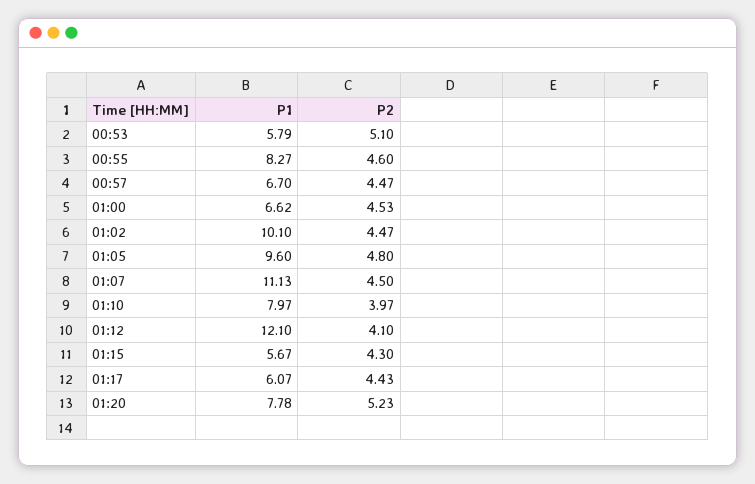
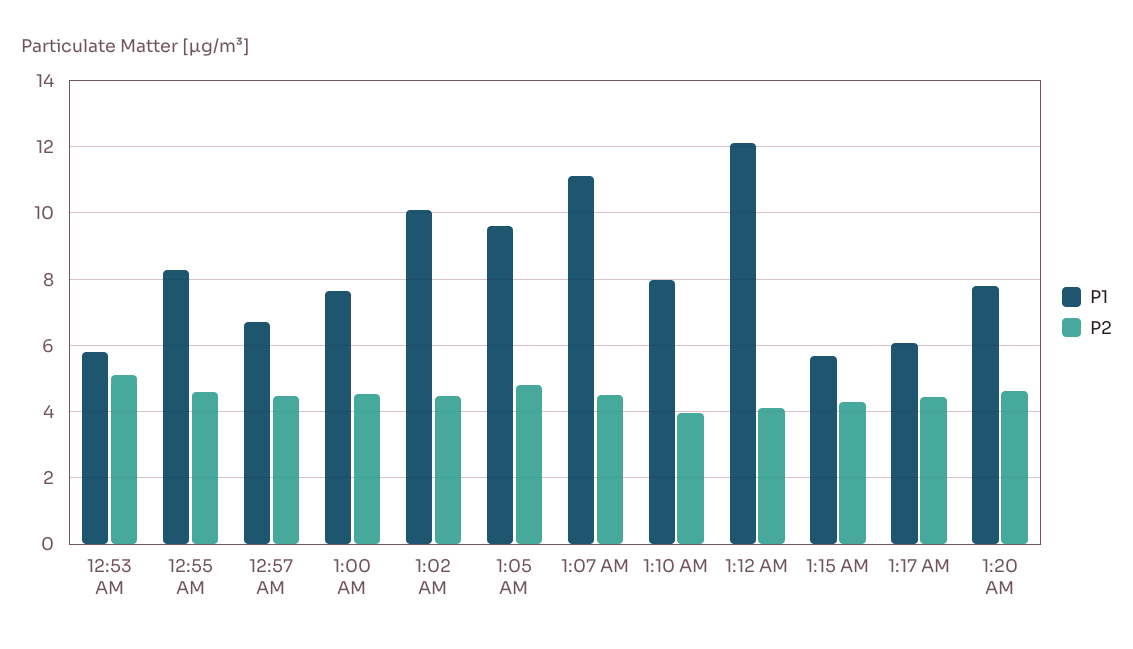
P1, 01:00: 6.62 -> 7.6
P2, 01:20: 5.23 -> 4.6

